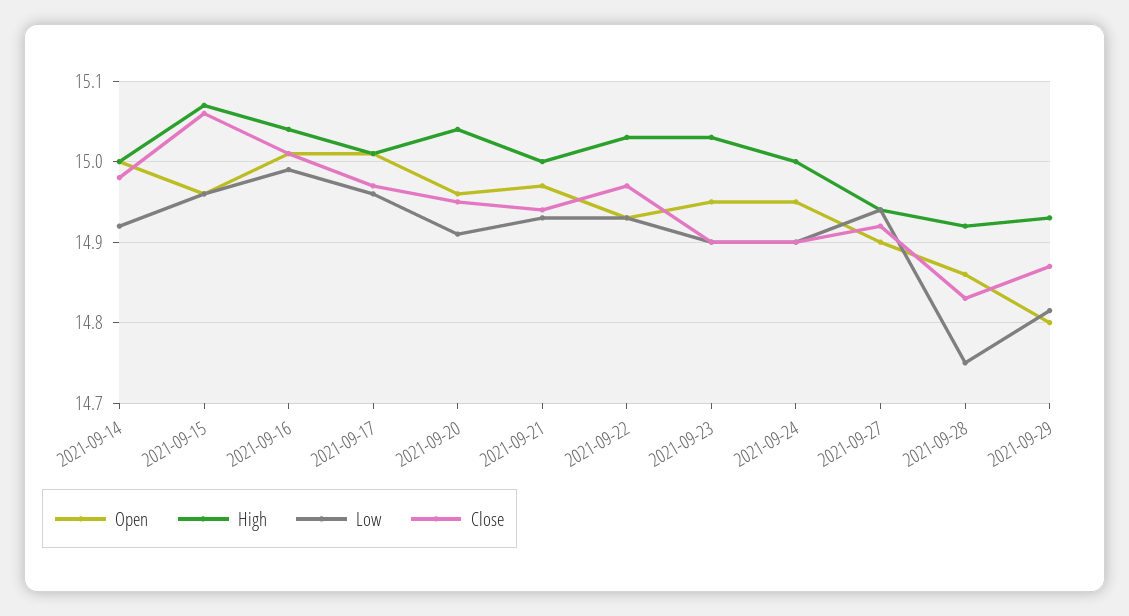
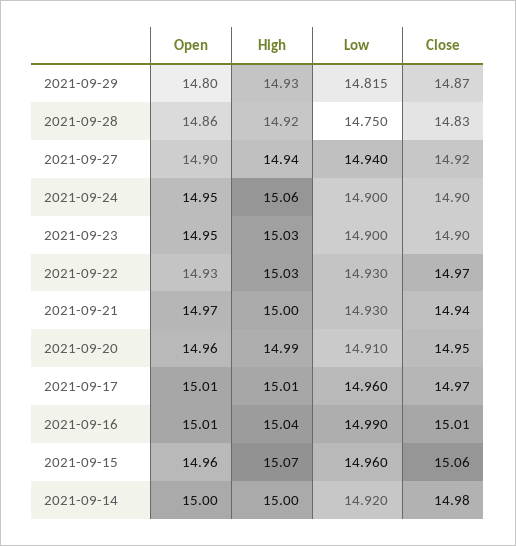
High, 2021-09-20: 15.04 -> 14.99
High, 2021-09-24: 15 -> 15.06

